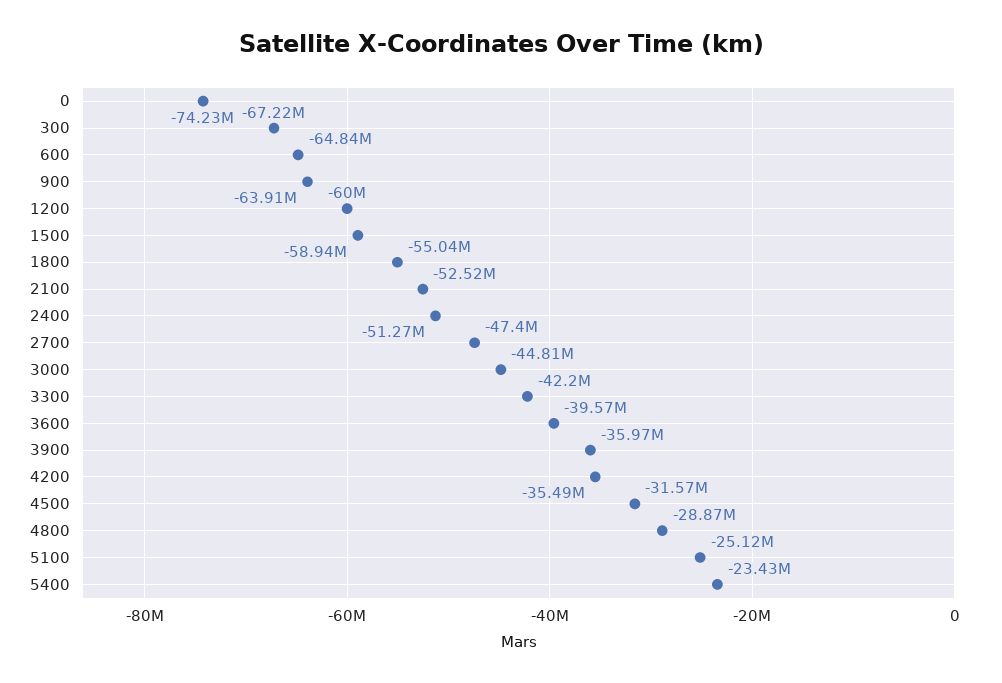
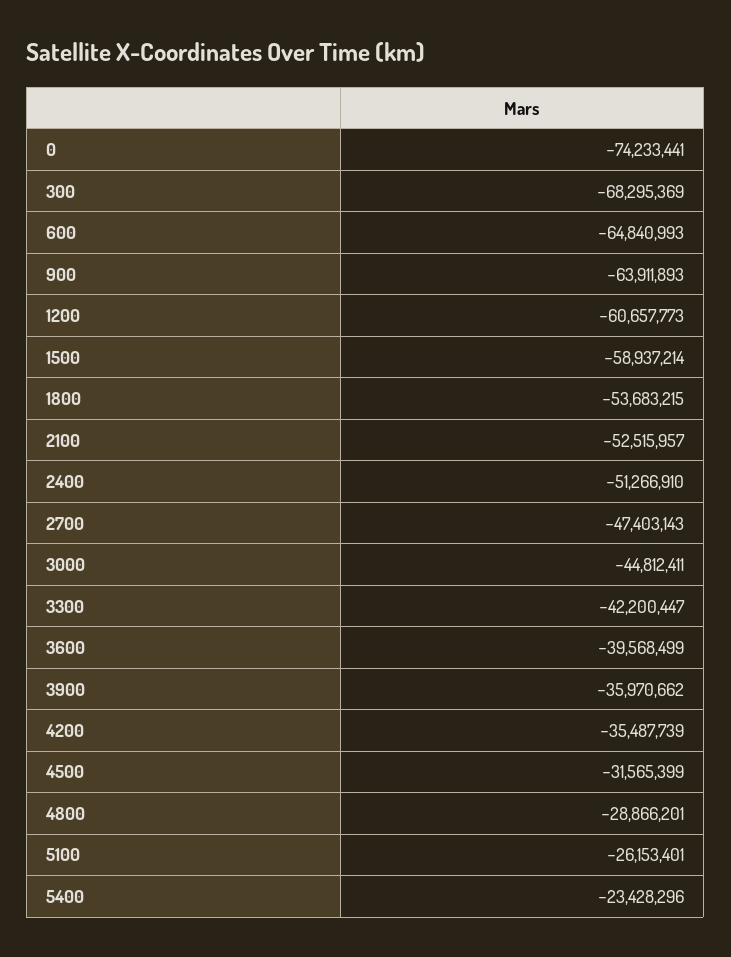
300: -67220000 -> -68295369
1200: -60000000 -> -60657773
1800: -55040000 -> -53683215
5100: -25120000 -> -26153401

